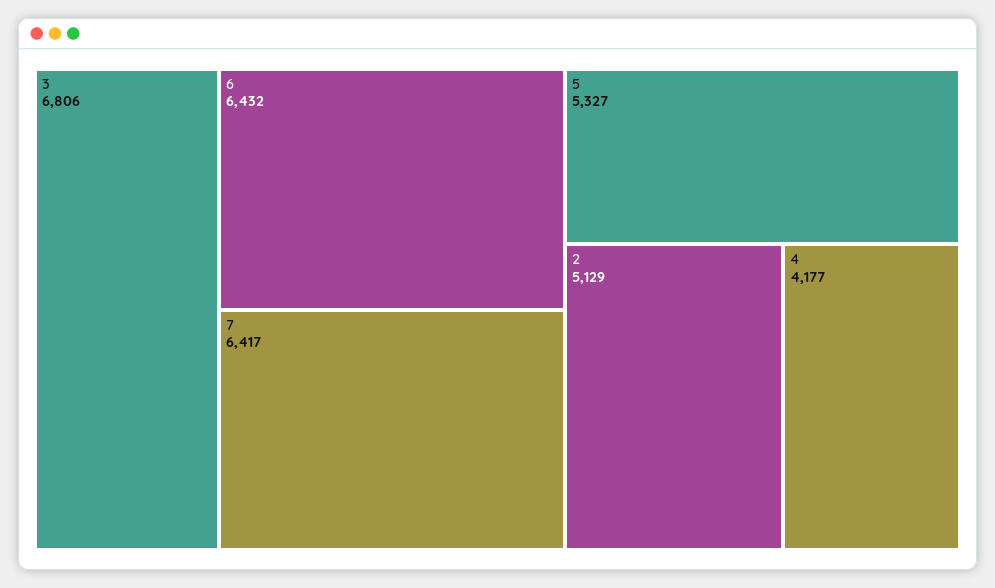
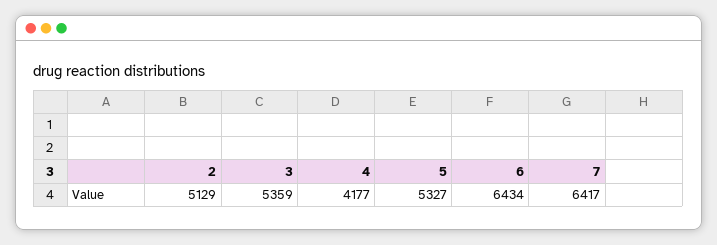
3: 6806 -> 5359
6: 6432 -> 6434

